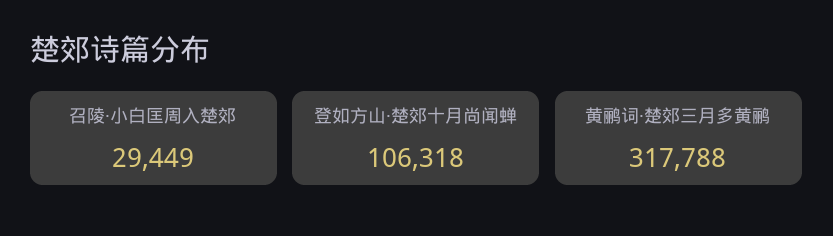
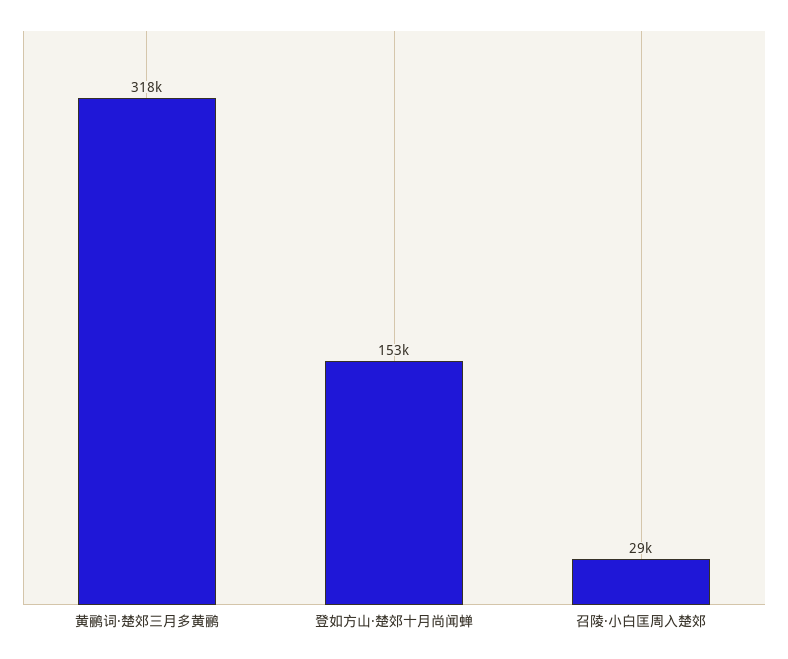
登如方山·楚郊十月尚闻蝉: 106318 -> 153000

